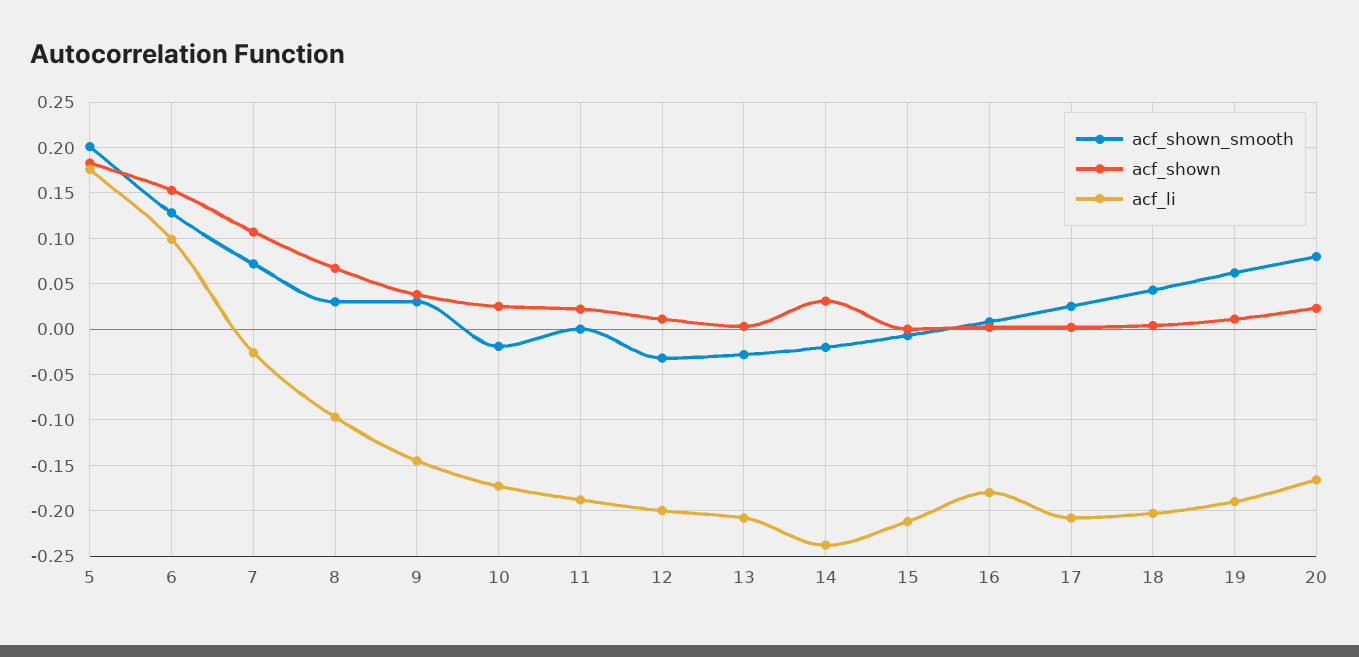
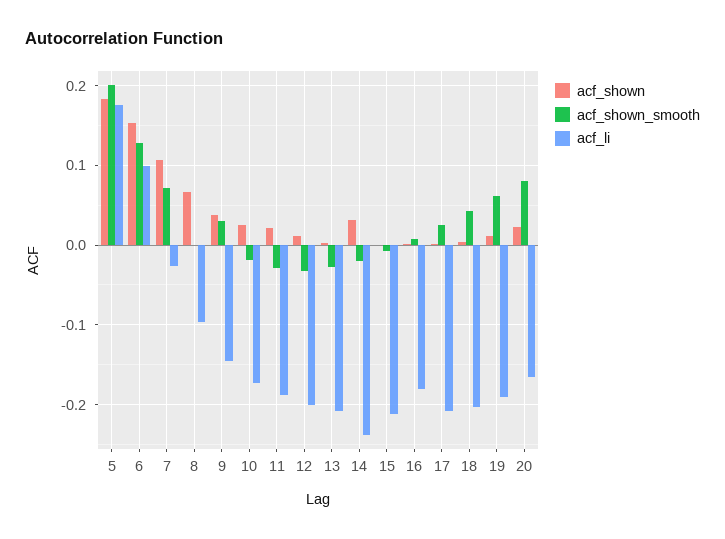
acf_shown_smooth, 8: 0.03 -> 0
acf_shown_smooth, 11: 0 -> -0.03

